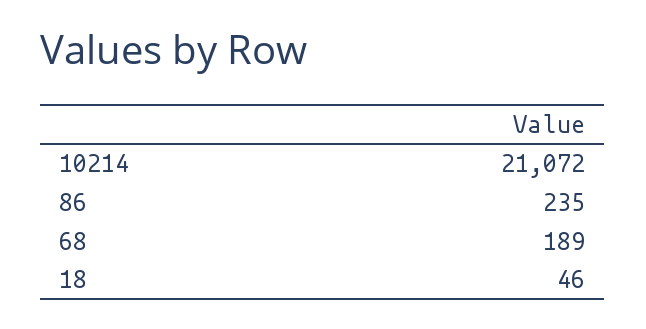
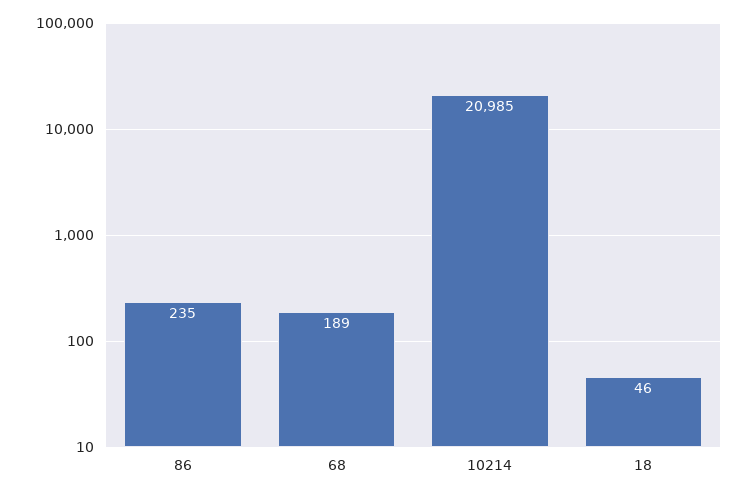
10214: 21072 -> 20985

